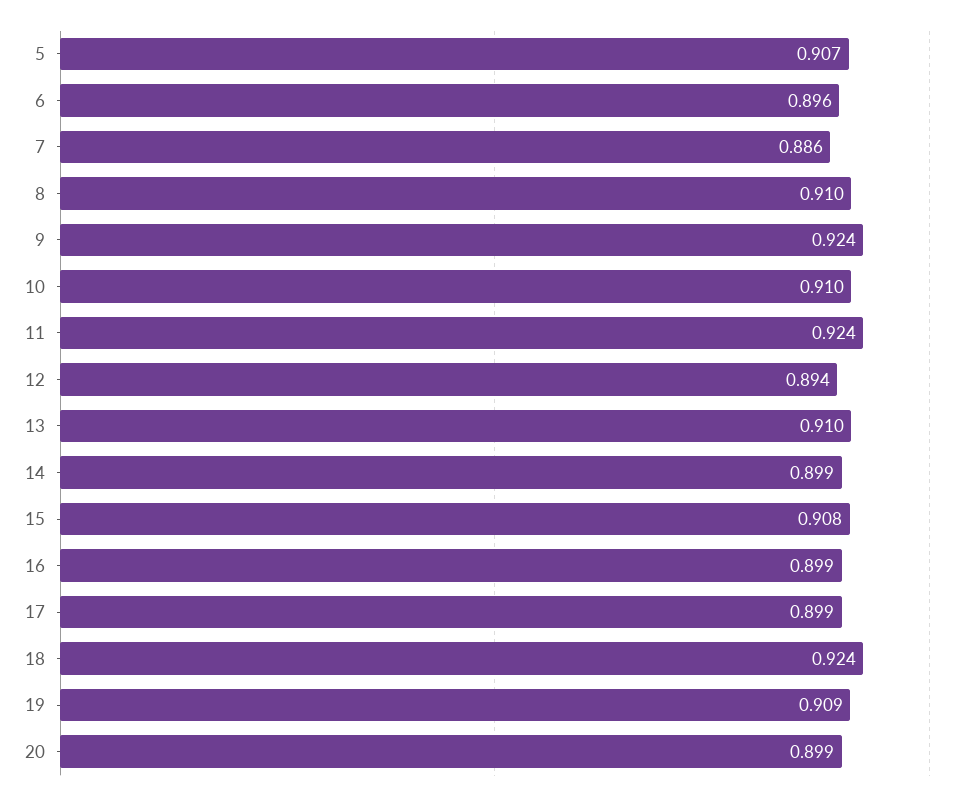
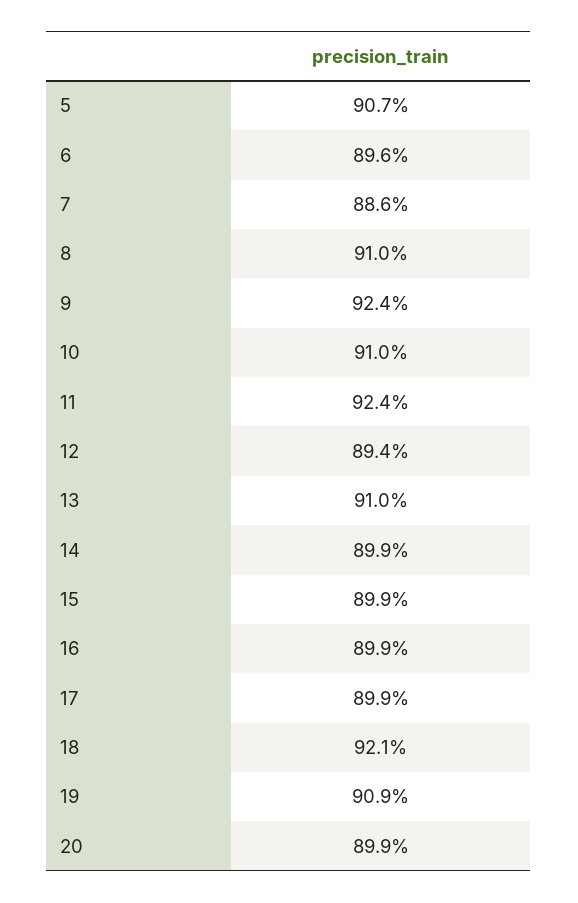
15: 0.908 -> 0.899
18: 0.924 -> 0.921

